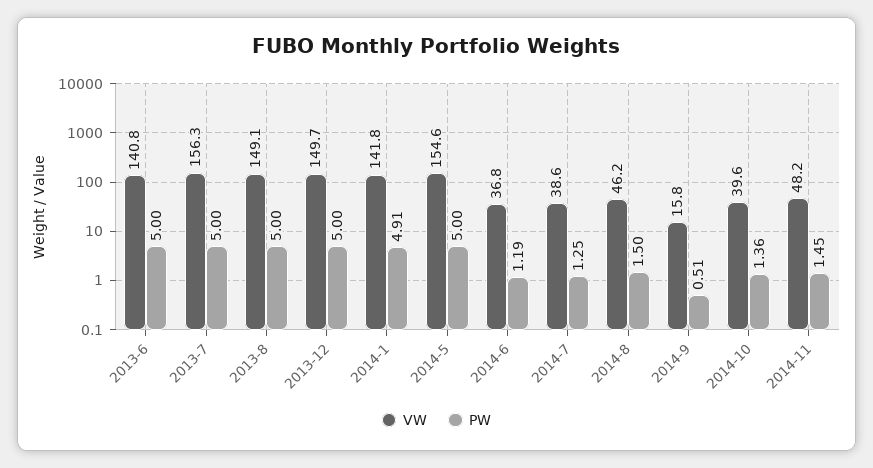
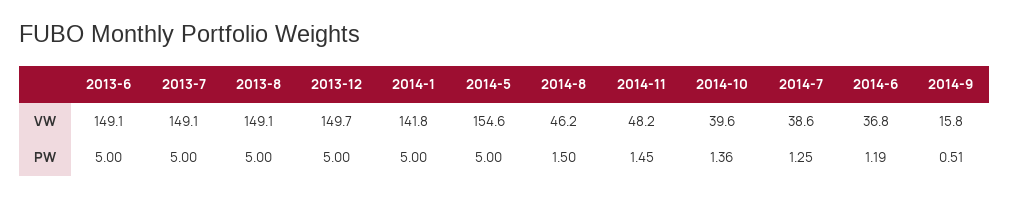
VW, 2013-6: 140.8 -> 149.1
VW, 2013-7: 156.3 -> 149.1
PW, 2014-1: 4.91 -> 5

